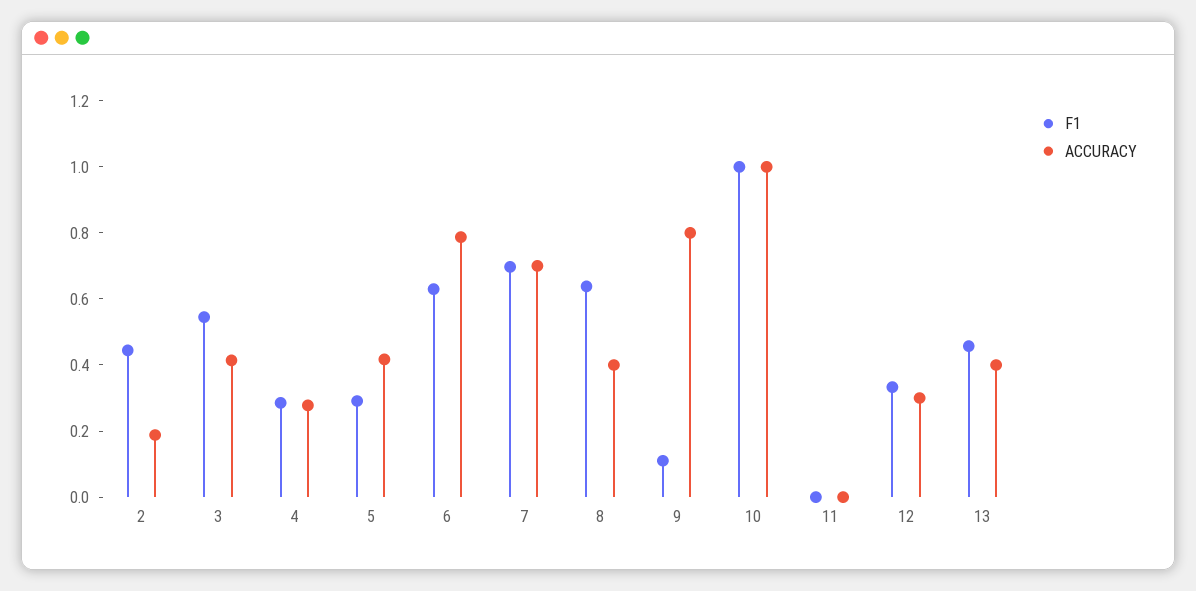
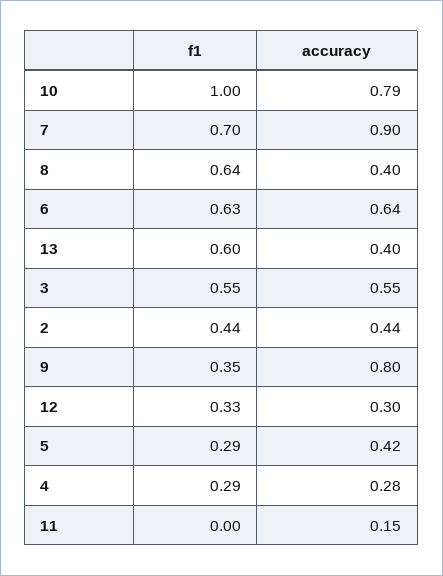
ACCURACY, 2: 0.2 -> 0.44
ACCURACY, 3: 0.4 -> 0.55
ACCURACY, 6: 0.8 -> 0.64
ACCURACY, 7: 0.7 -> 0.9
F1, 9: 0.1 -> 0.35
ACCURACY, 10: 1 -> 0.79
ACCURACY, 11: 0 -> 0.15
F1, 13: 0.45 -> 0.6

